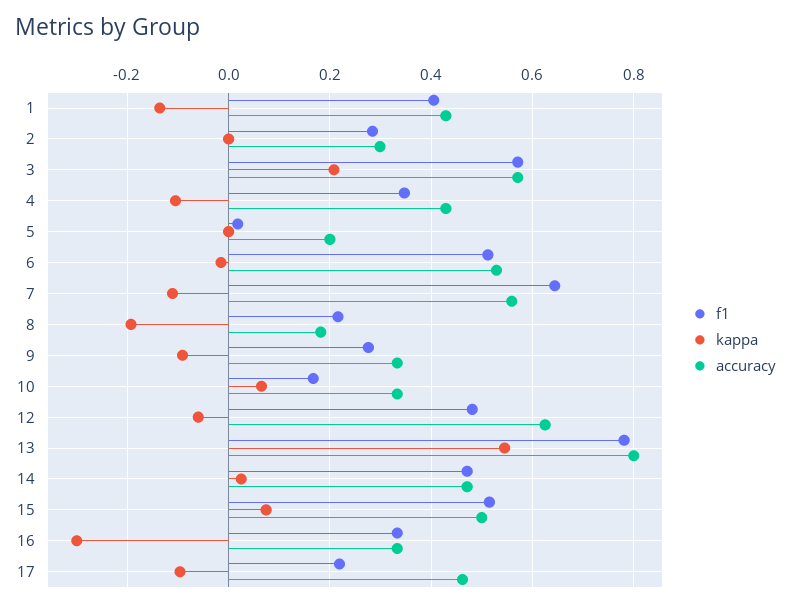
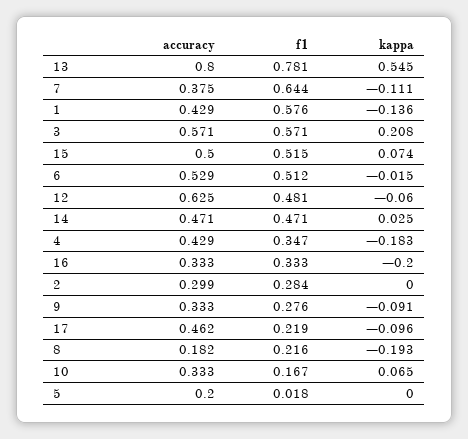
f1, 1: 0.4 -> 0.576
kappa, 4: -0.1 -> -0.183
accuracy, 7: 0.56 -> 0.375
kappa, 16: -0.3 -> -0.2

